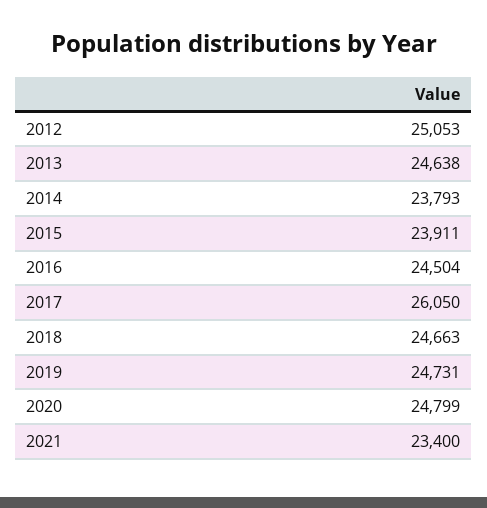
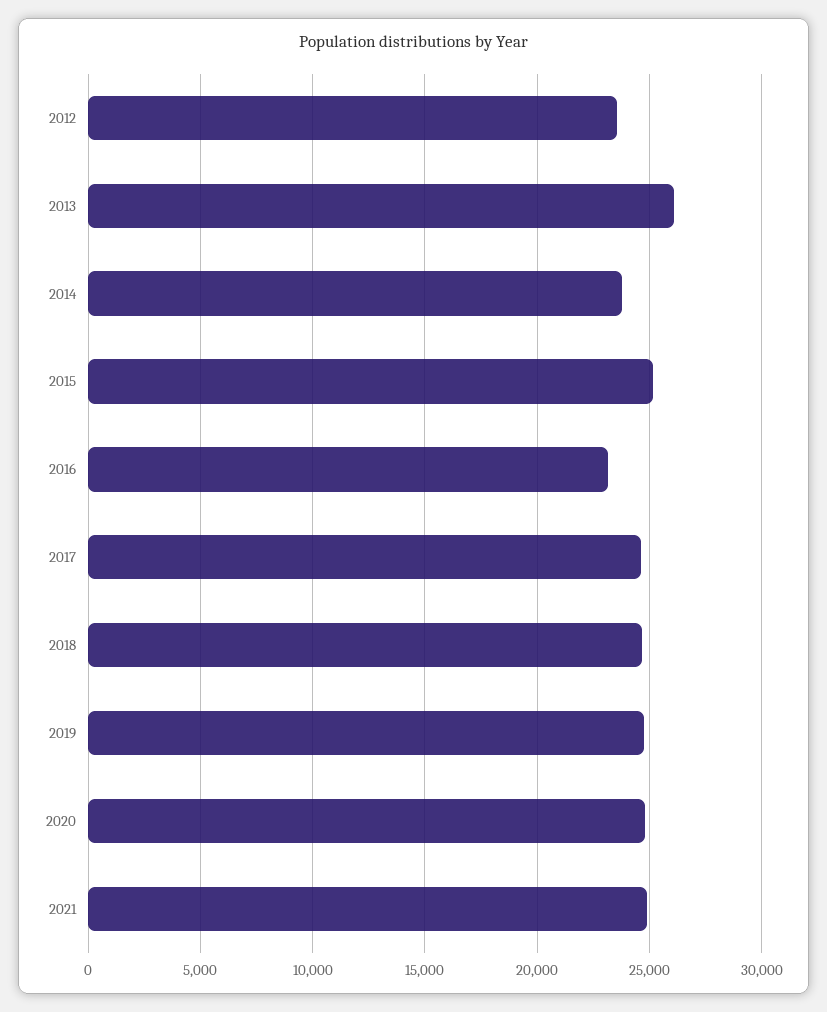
2012: 25053 -> 23500
2013: 24638 -> 26000
2015: 23911 -> 25000
2016: 24504 -> 23000
2017: 26050 -> 24500
2021: 23400 -> 25000

